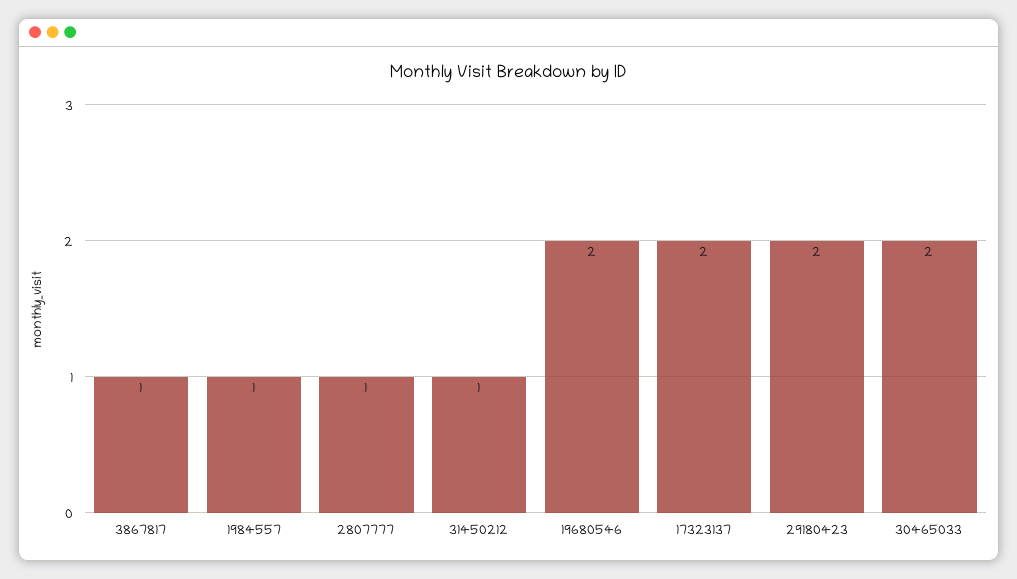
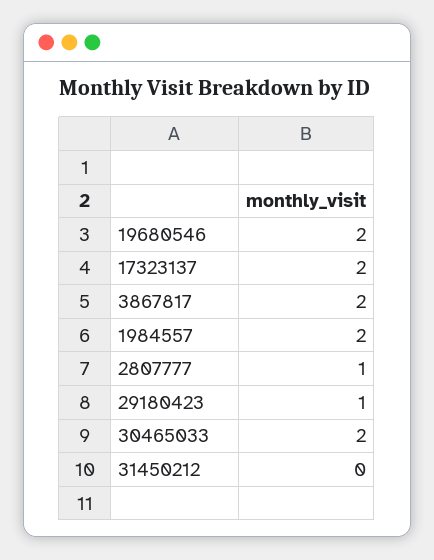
3867817: 1 -> 2
1984557: 1 -> 2
31450212: 1 -> 0
29180423: 2 -> 1

